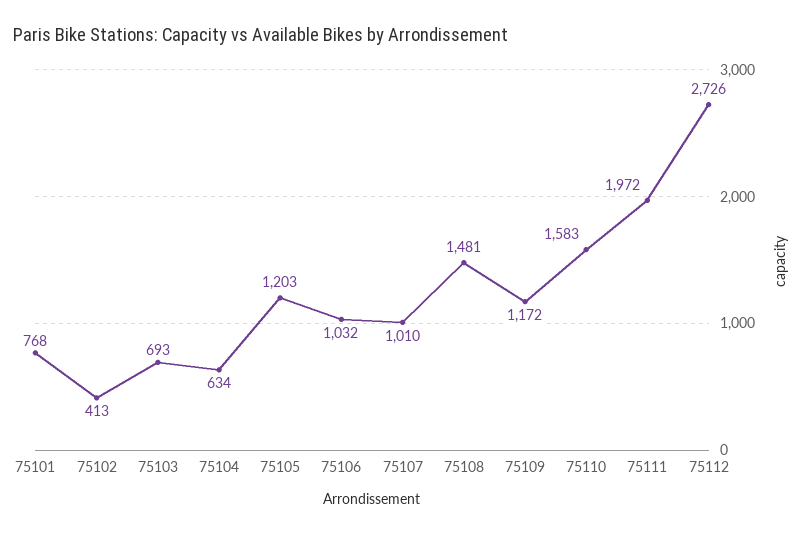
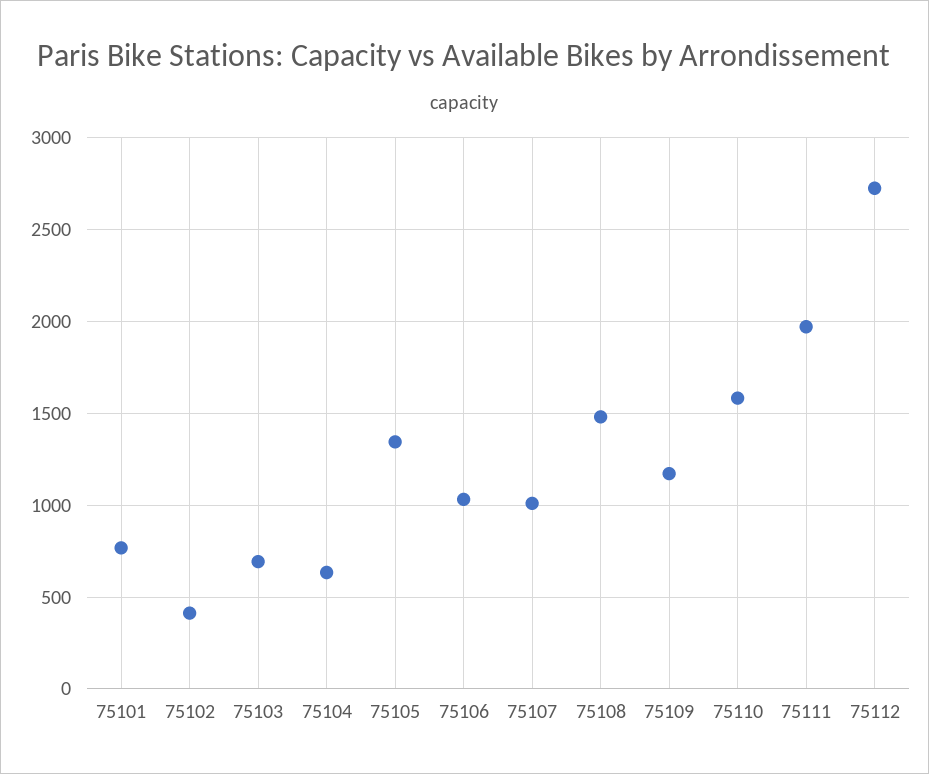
75105: 1203 -> 1350

